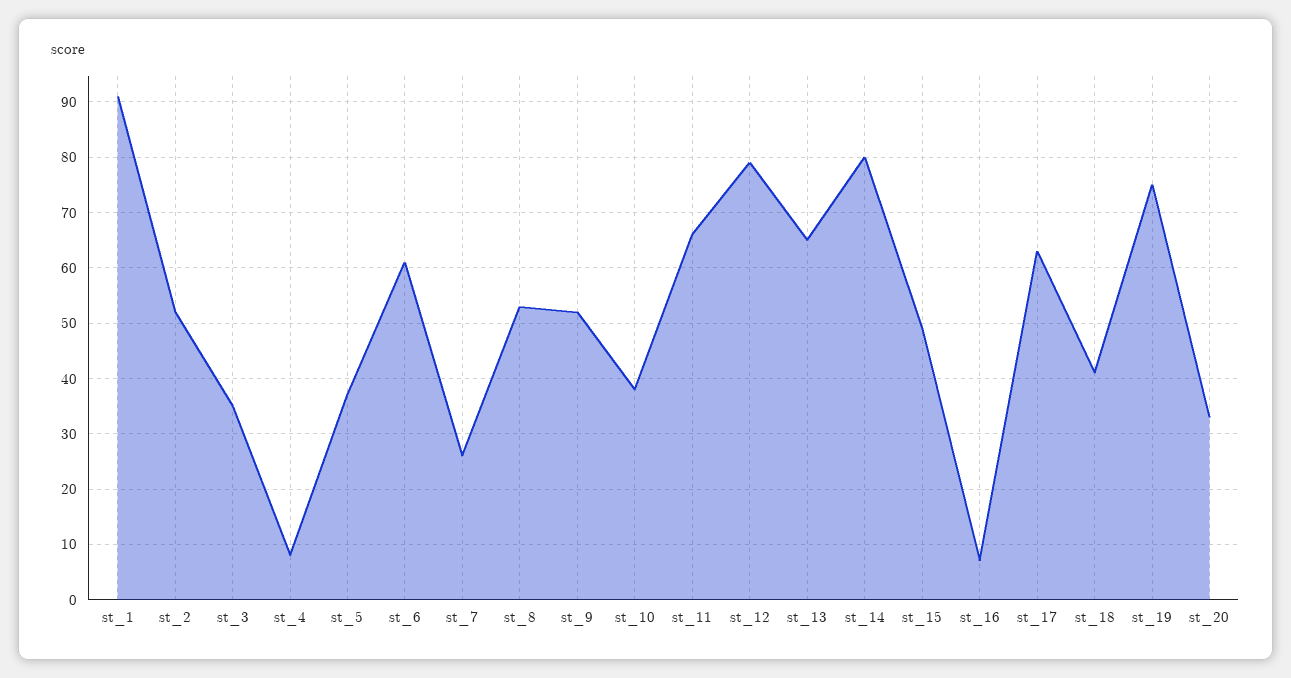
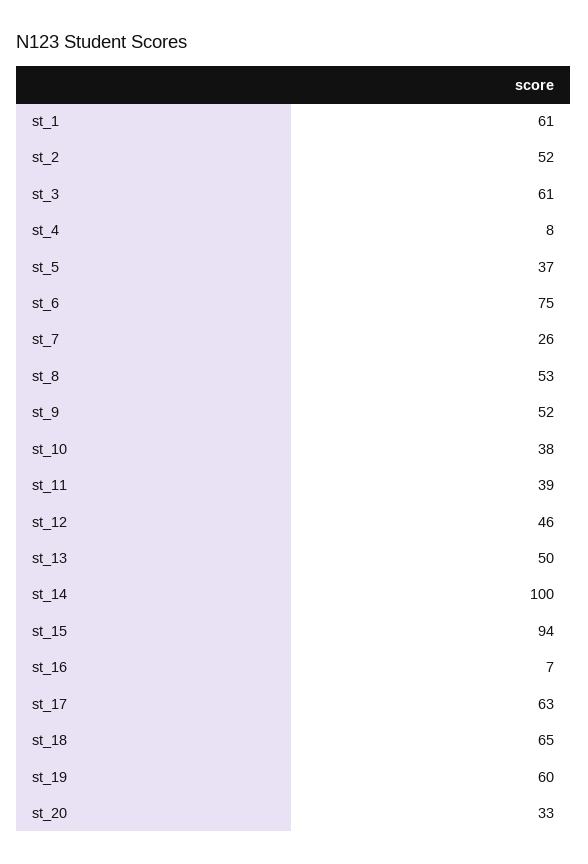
st_1: 90 -> 61
st_3: 35 -> 61
st_6: 60 -> 75
st_11: 65 -> 39
st_12: 80 -> 46
st_13: 65 -> 50
st_14: 80 -> 100
st_15: 50 -> 94
st_18: 40 -> 65
st_19: 75 -> 60

